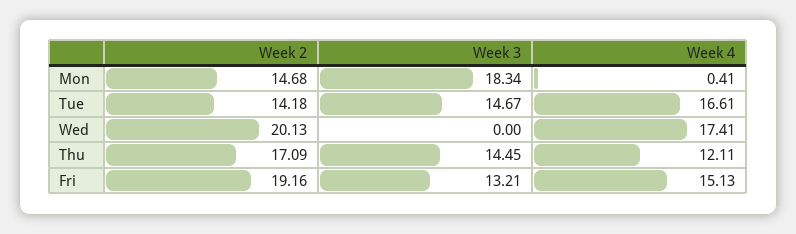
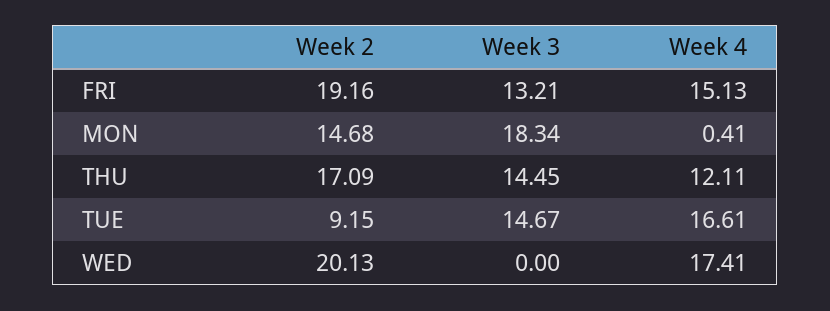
Week 2, Tue: 14.18 -> 9.15

